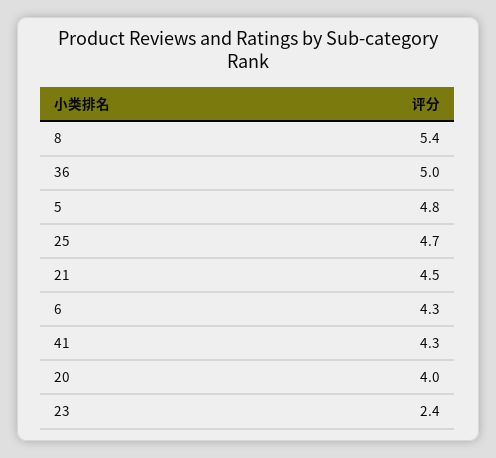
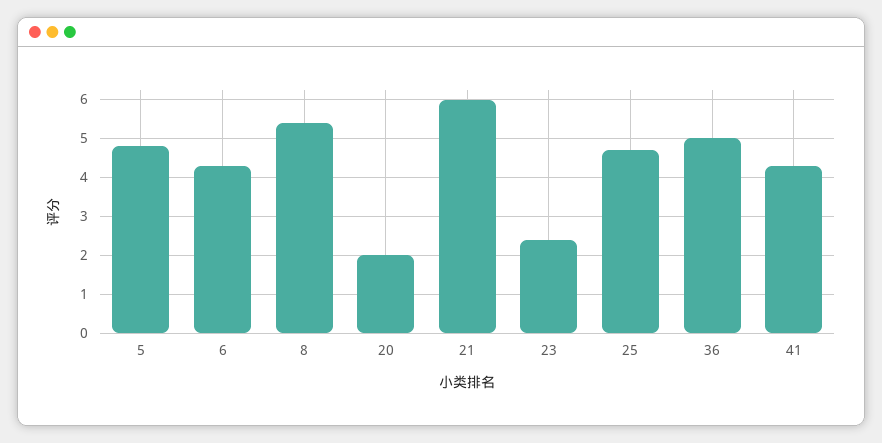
21: 4.5 -> 6
20: 4 -> 2

